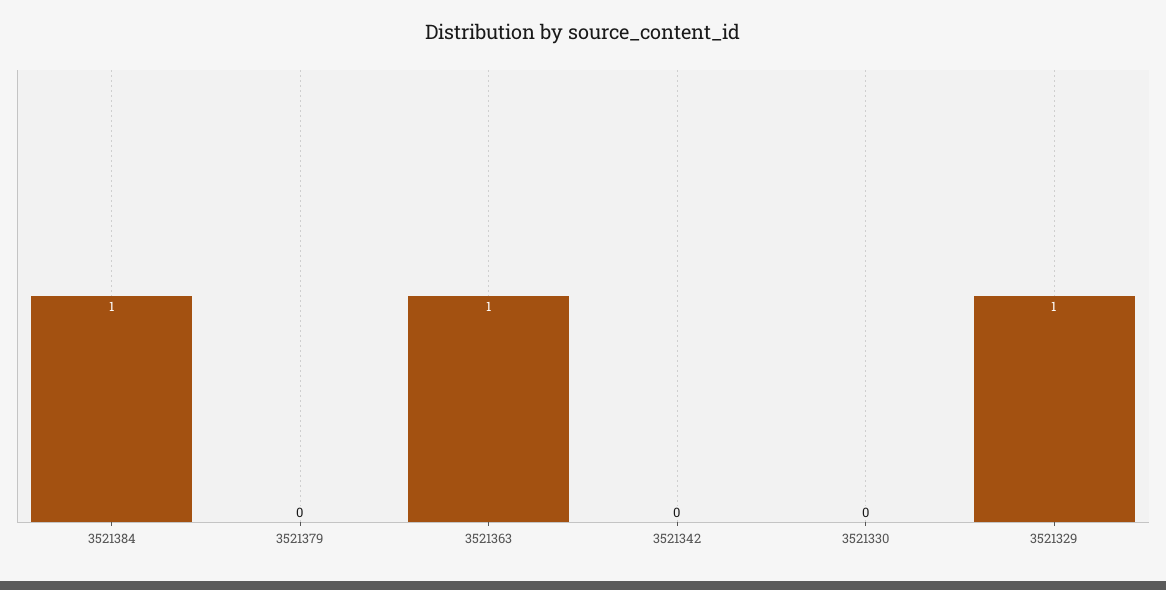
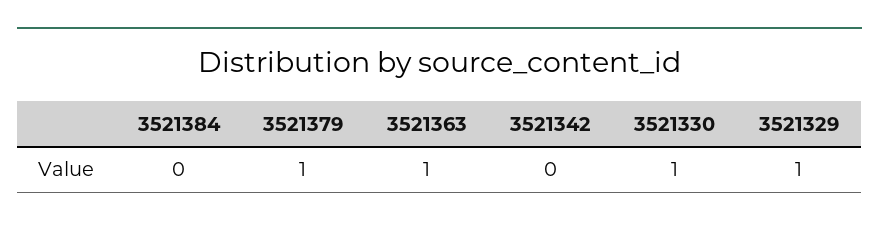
3521384: 1 -> 0
3521379: 0 -> 1
3521330: 0 -> 1

